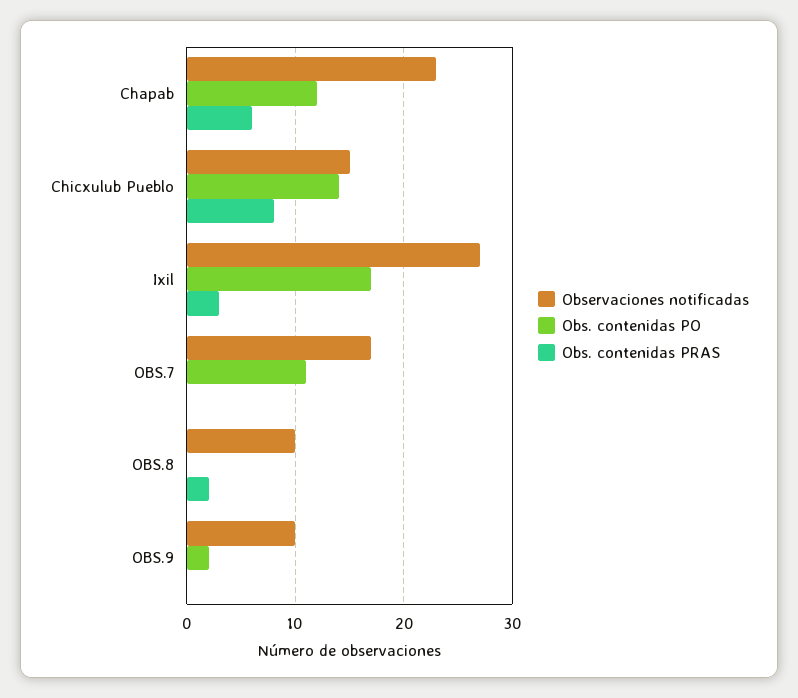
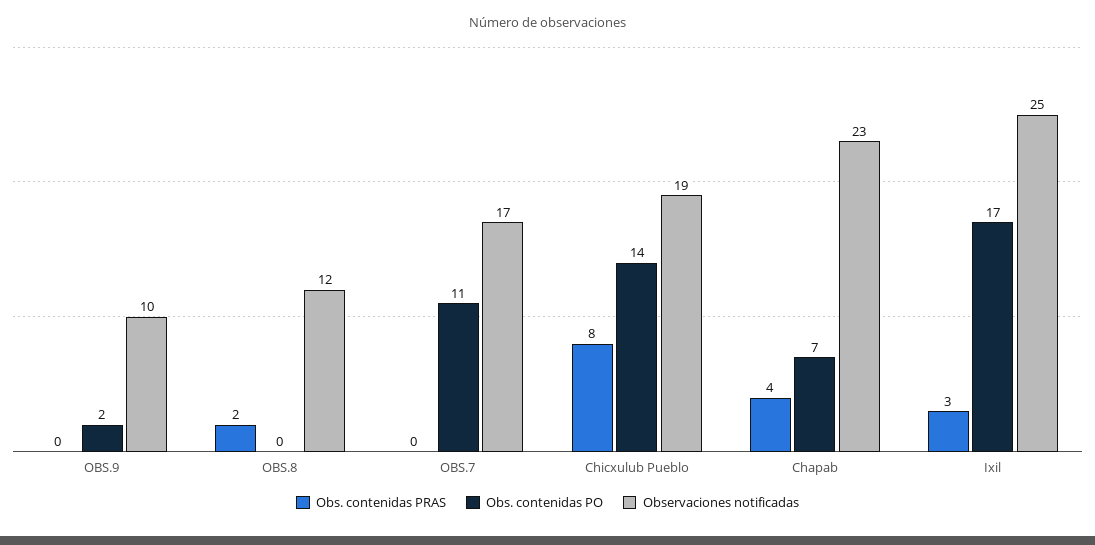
Obs. contenidas PO, Chapab: 12 -> 7
Obs. contenidas PRAS, Chapab: 6 -> 4
Observaciones notificadas, Chicxulub Pueblo: 15 -> 19
Observaciones notificadas, Ixil: 27 -> 25
Observaciones notificadas, OBS.8: 10 -> 12

